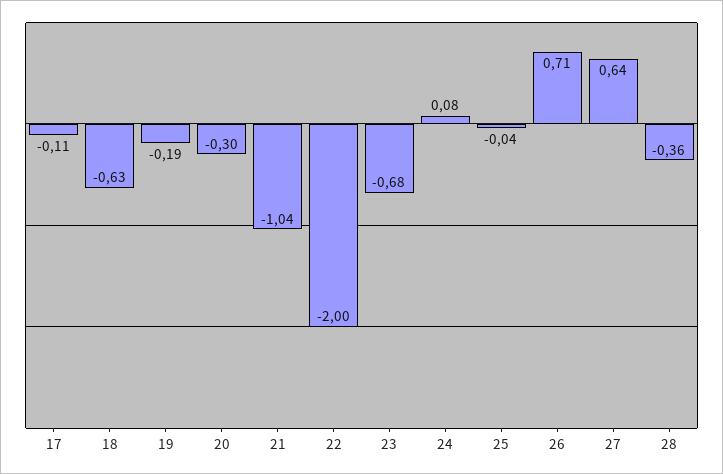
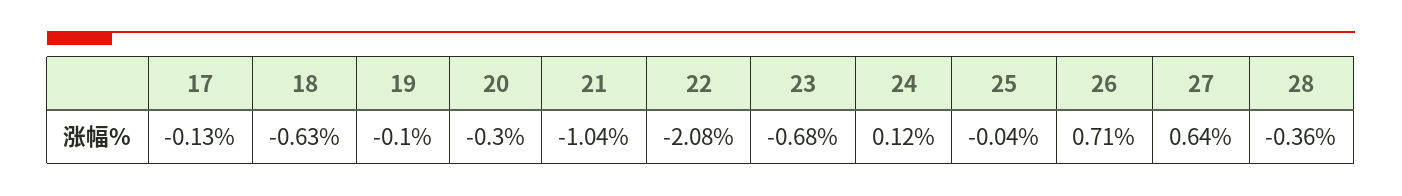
17: -0.11 -> -0.13
19: -0.19 -> -0.1
22: -2 -> -2.08
24: 0.08 -> 0.12

